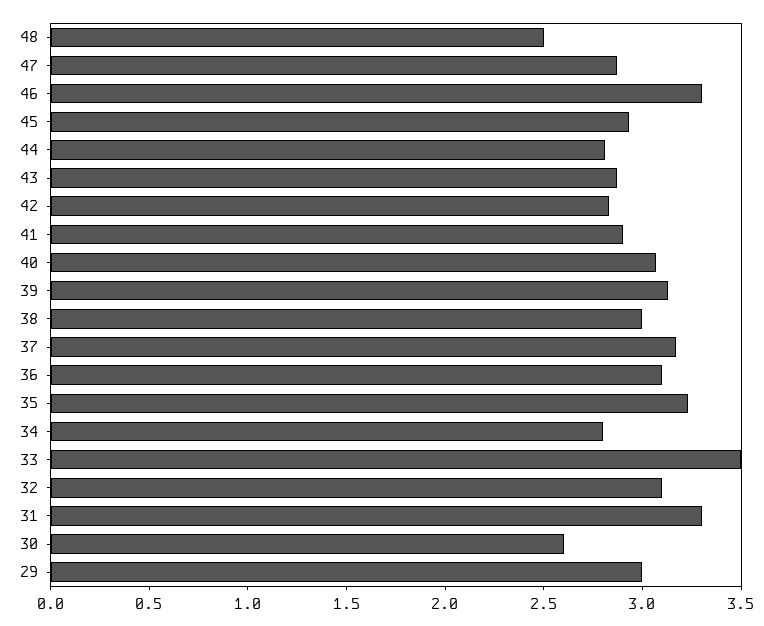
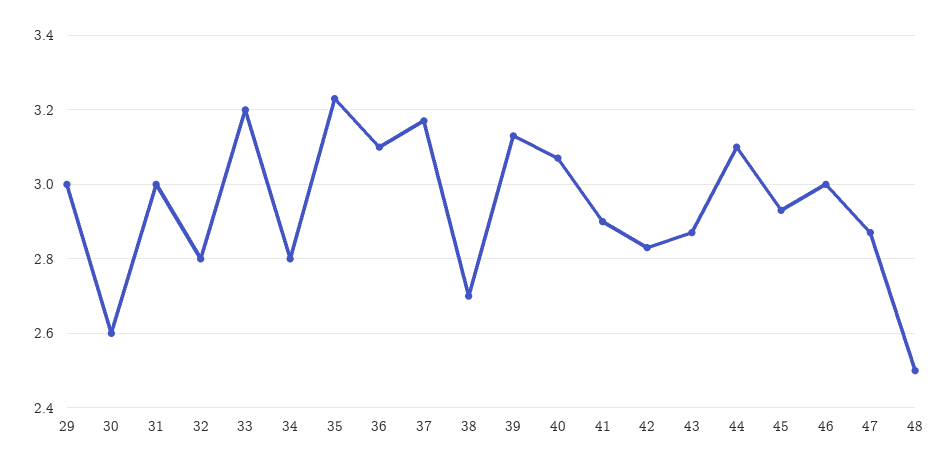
46: 3.3 -> 3
44: 2.8 -> 3.1
38: 3 -> 2.7
33: 3.5 -> 3.2
32: 3.1 -> 2.8
31: 3.3 -> 3

